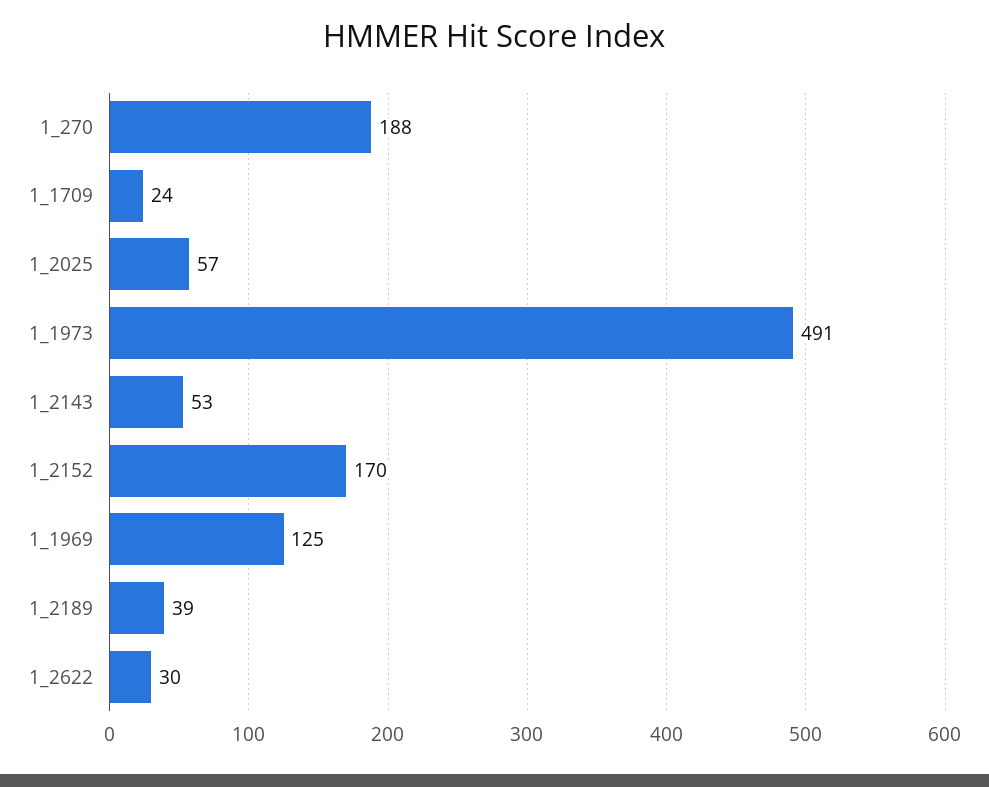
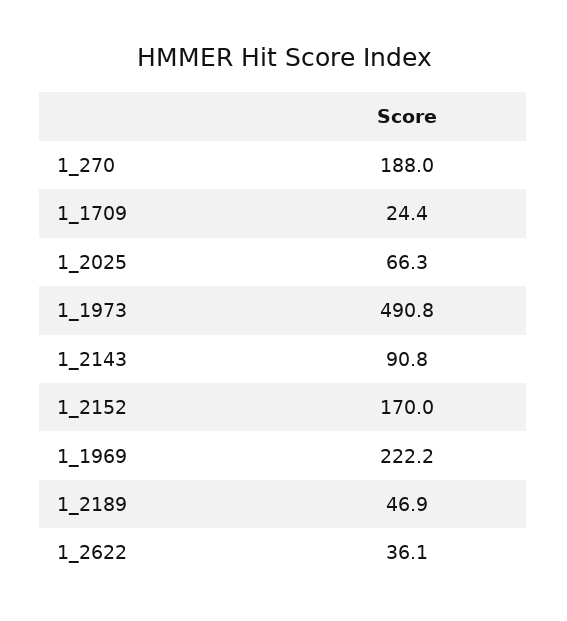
1_2025: 57 -> 66.3
1_2143: 53 -> 90.8
1_1969: 125 -> 222.2
1_2189: 39 -> 46.9
1_2622: 30 -> 36.1

